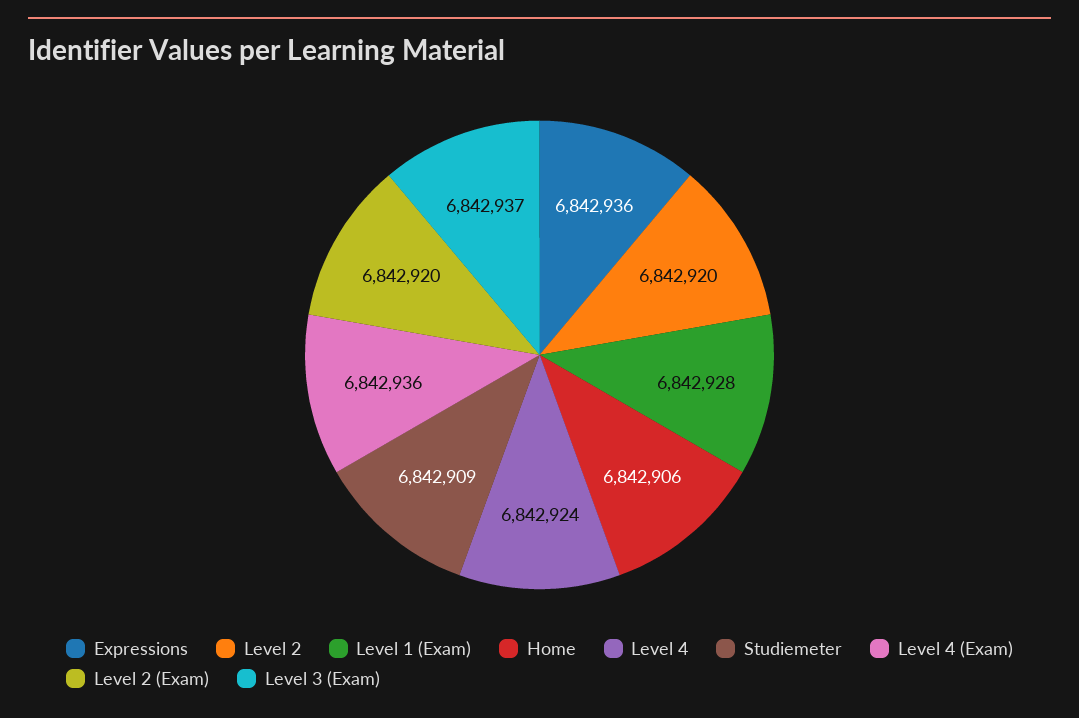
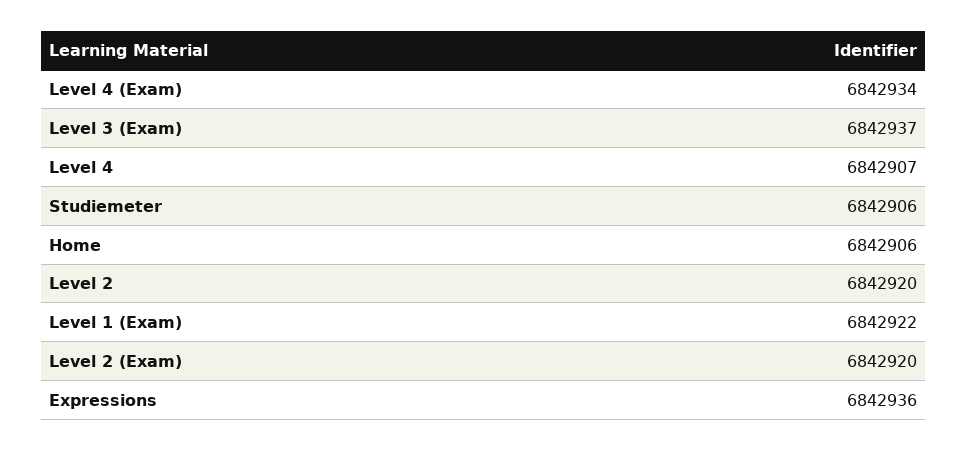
Level 1 (Exam): 6842928 -> 6842922
Level 4: 6842924 -> 6842907
Studiemeter: 6842909 -> 6842906
Level 4 (Exam): 6842936 -> 6842934

